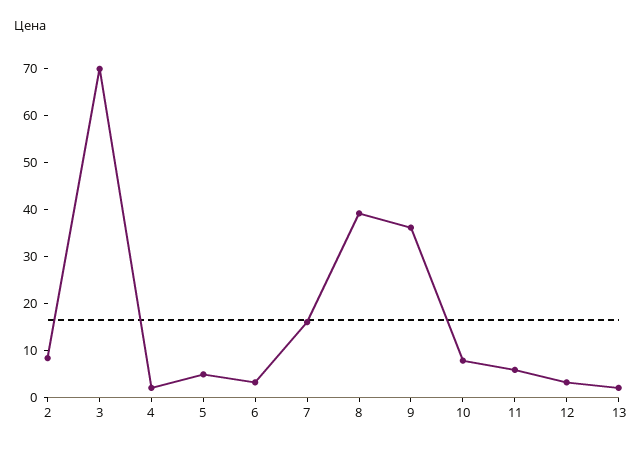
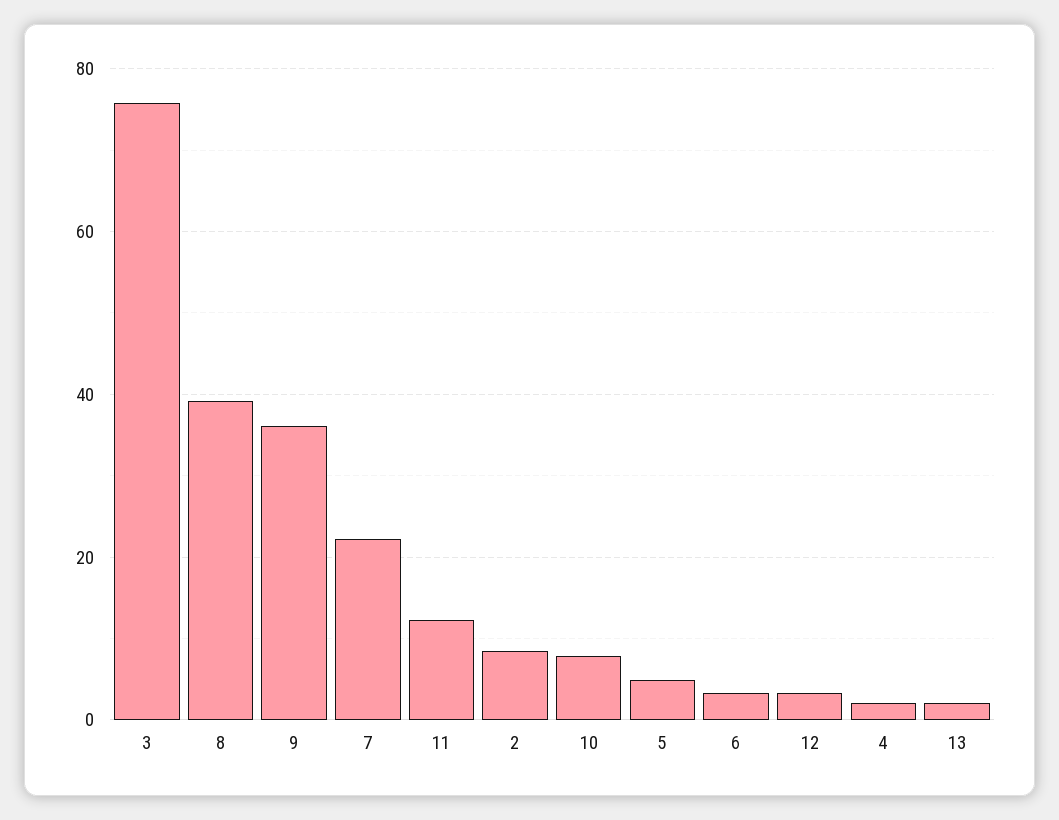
3: 70 -> 76
7: 16 -> 22
11: 6 -> 12

